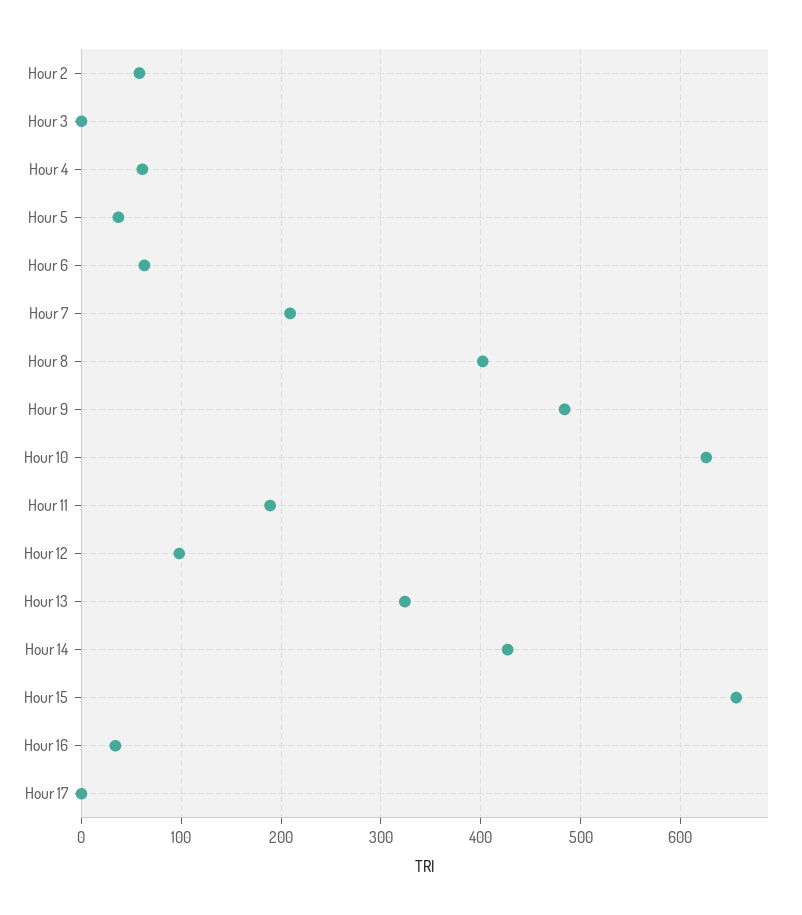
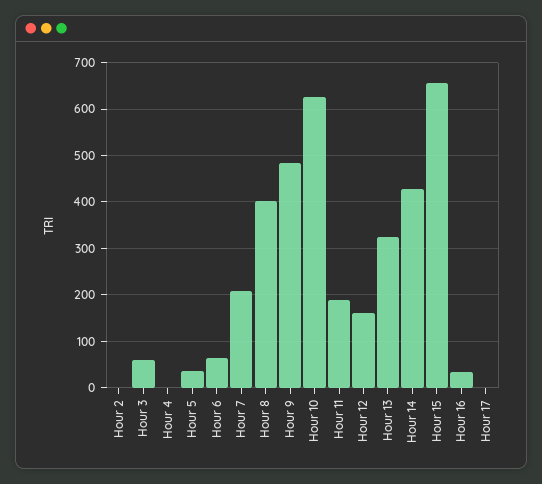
Hour 2: 60 -> 0
Hour 3: 0 -> 60
Hour 4: 60 -> 0
Hour 12: 100 -> 160

